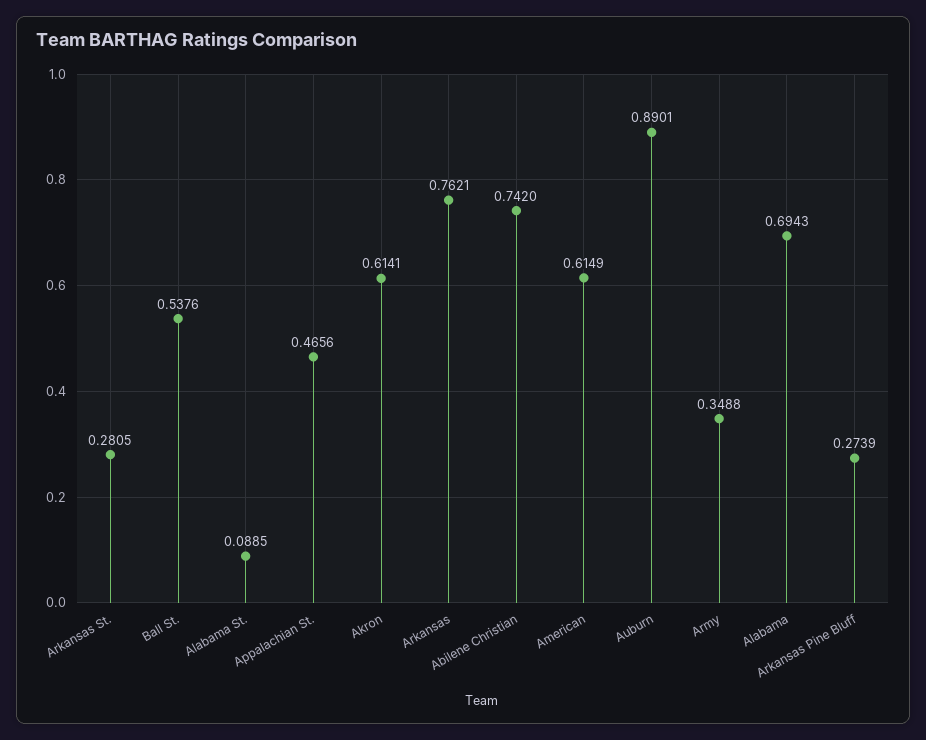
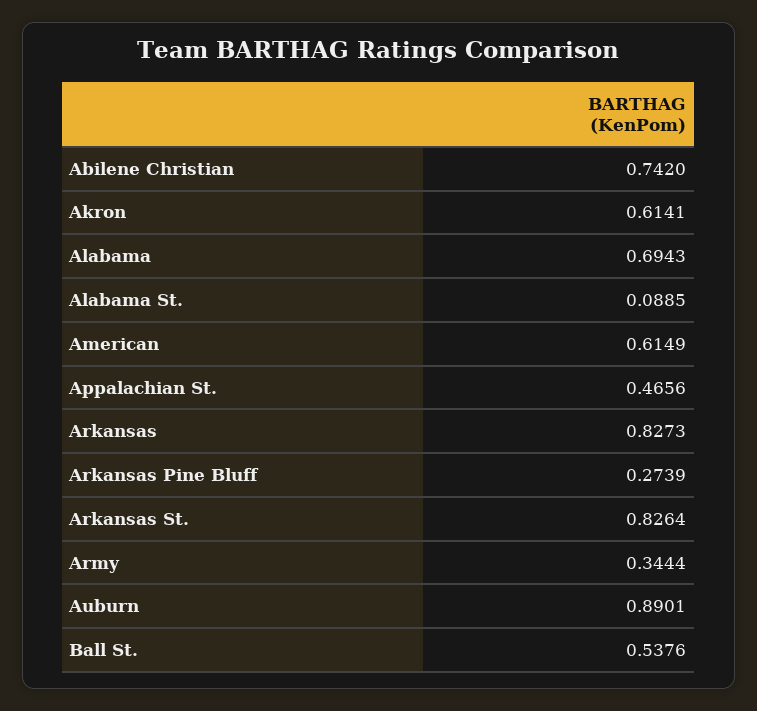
Arkansas St.: 0.2805 -> 0.8264
Arkansas: 0.7621 -> 0.8273
Army: 0.3488 -> 0.3444

